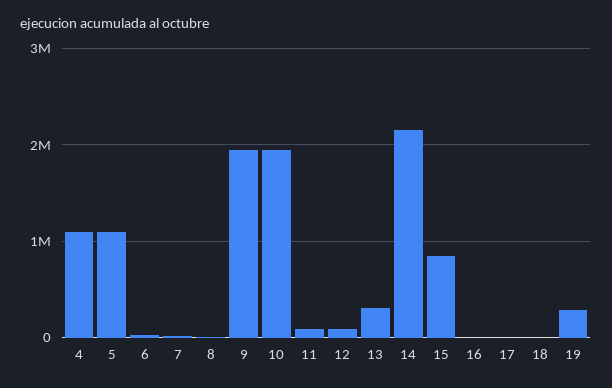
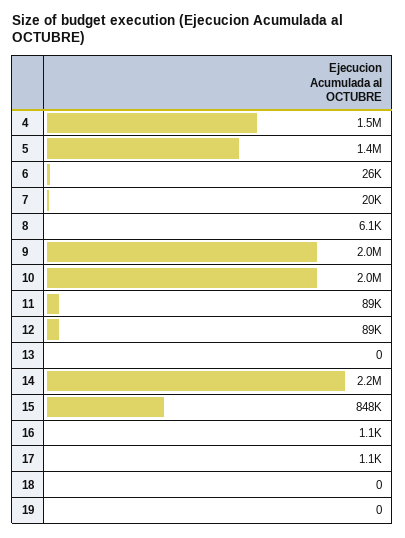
4: 1100000 -> 1500000
5: 1100000 -> 1400000
13: 300000 -> 0
19: 300000 -> 0

